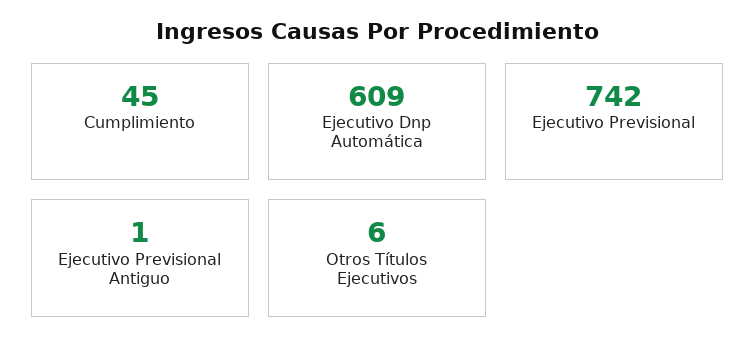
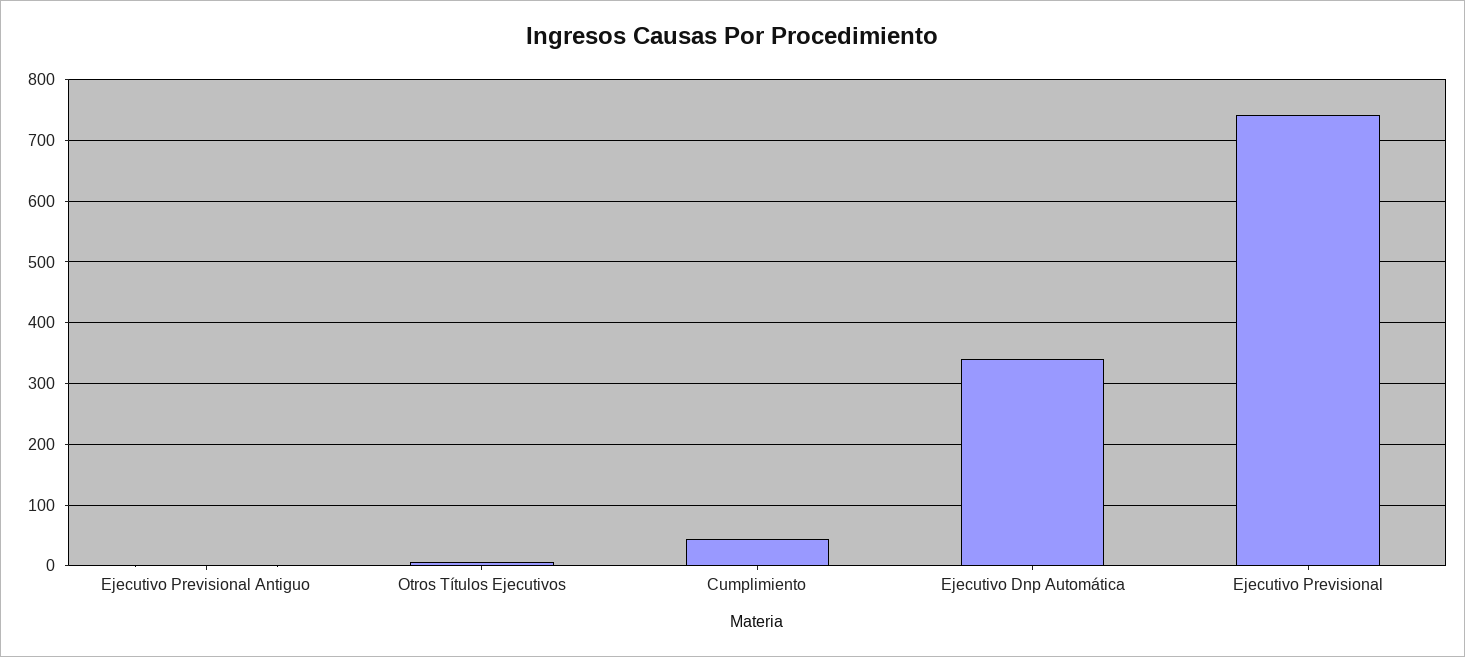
Ejecutivo Dnp Automática: 609 -> 340

